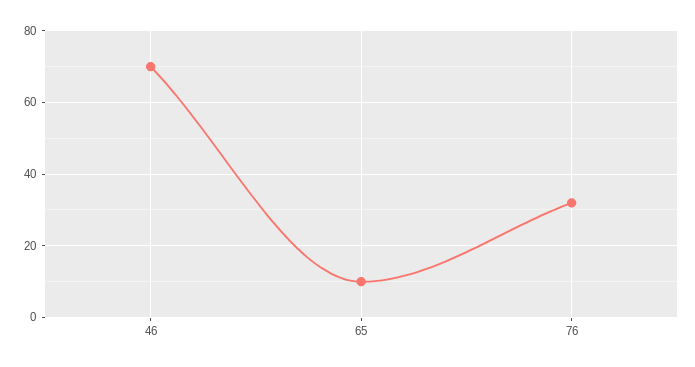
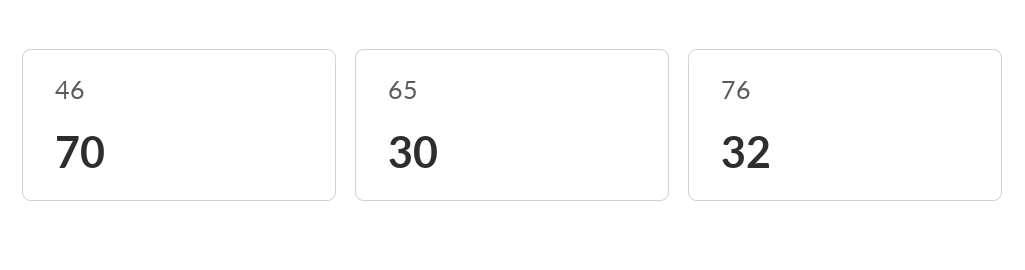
65: 10 -> 30

